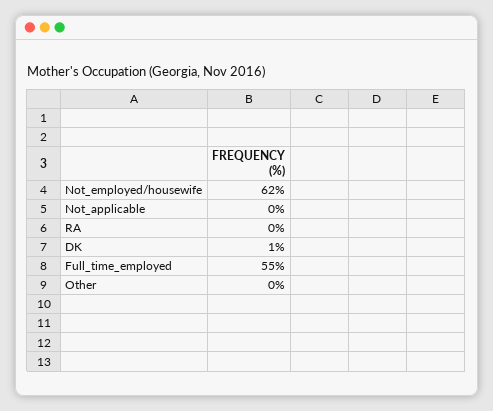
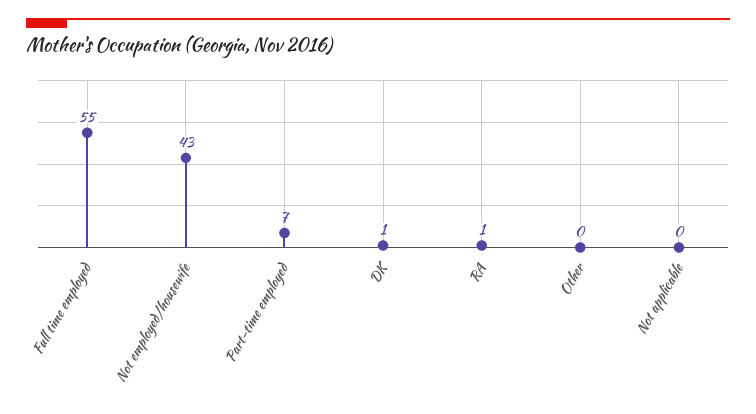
Not_employed/housewife: 62 -> 43
RA: 0 -> 1
Part-time employed: none -> 7

